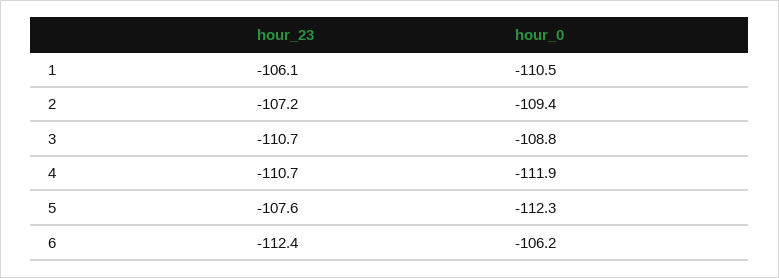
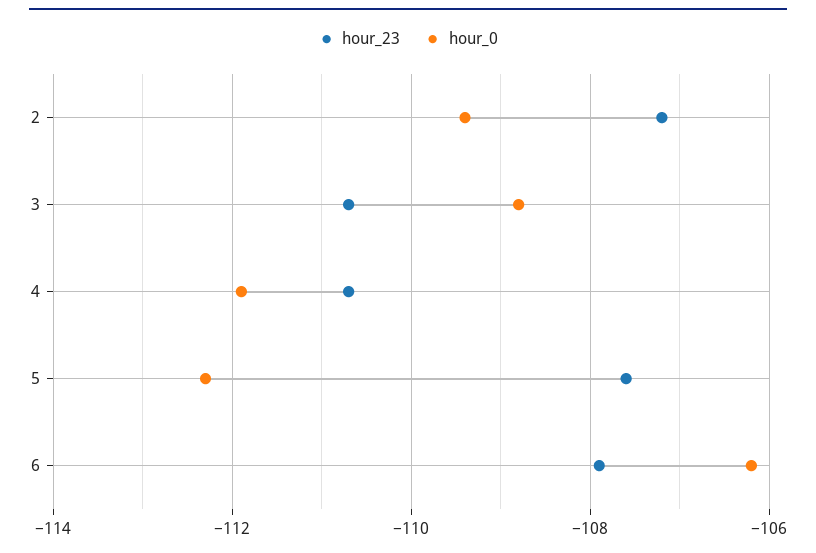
hour_23, 1: -106.1 -> none
hour_0, 1: -110.5 -> none
hour_23, 6: -112.4 -> -108

